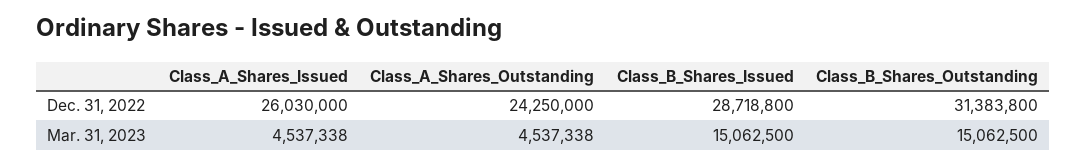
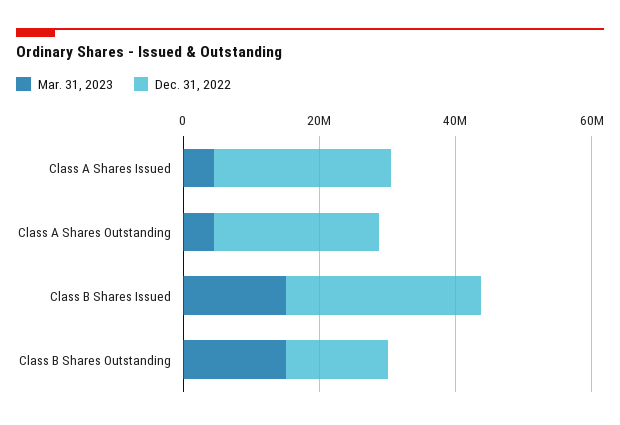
Dec. 31, 2022, Class_B_Shares_Outstanding: 31383800 -> 15000000

